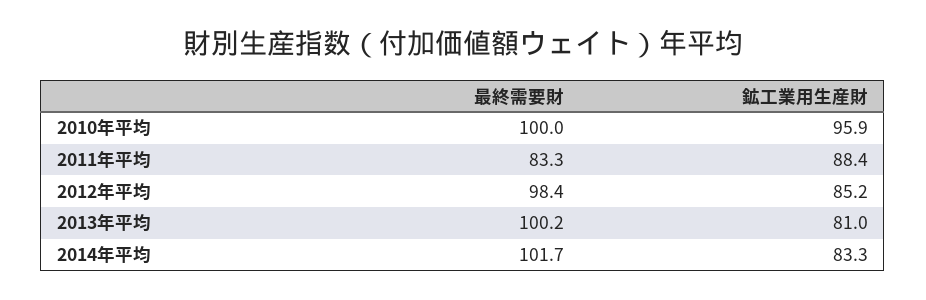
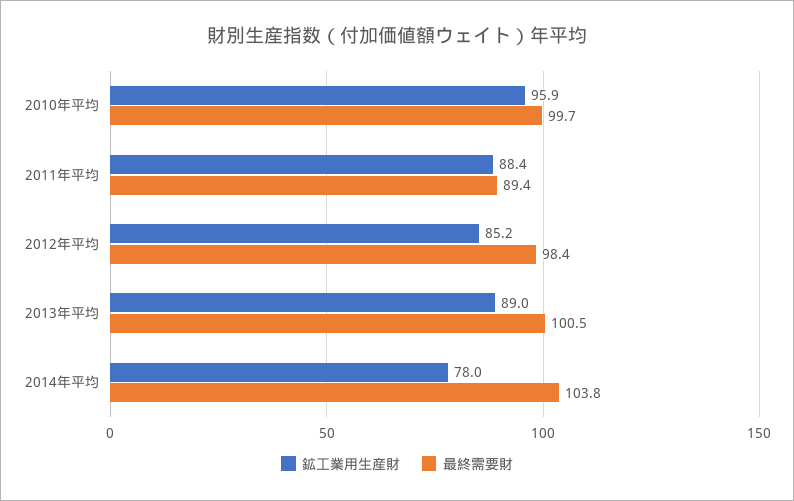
最終需要財, 2010年平均: 100 -> 99.7
最終需要財, 2011年平均: 83.3 -> 89.4
最終需要財, 2013年平均: 100.2 -> 100.5
鉱工業用生産財, 2013年平均: 81 -> 89
最終需要財, 2014年平均: 101.7 -> 103.8
鉱工業用生産財, 2014年平均: 83.3 -> 78

